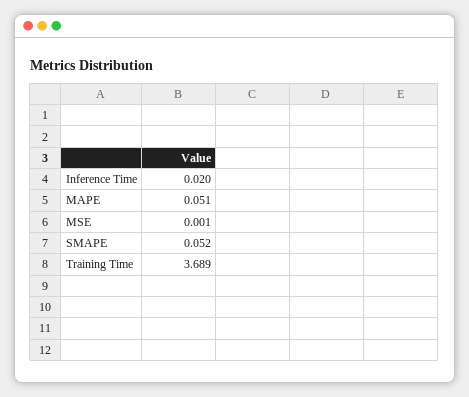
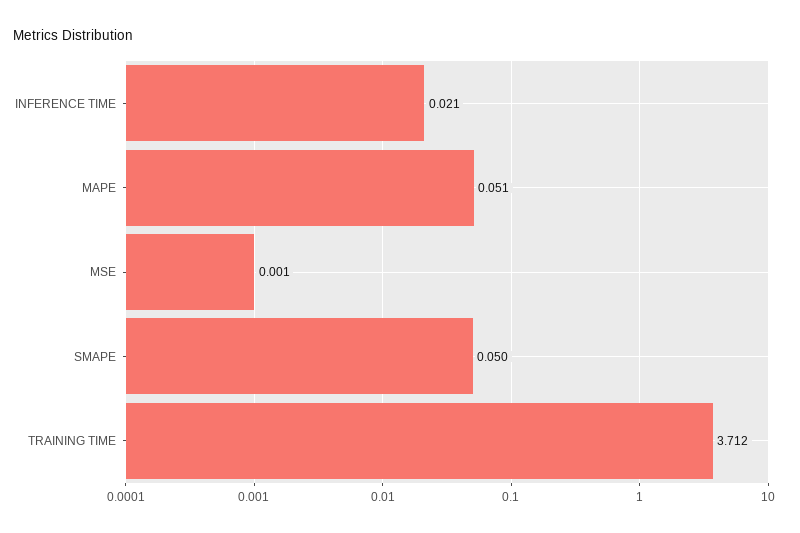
Inference Time: 0.02 -> 0.021
SMAPE: 0.052 -> 0.05
Training Time: 3.689 -> 3.712

